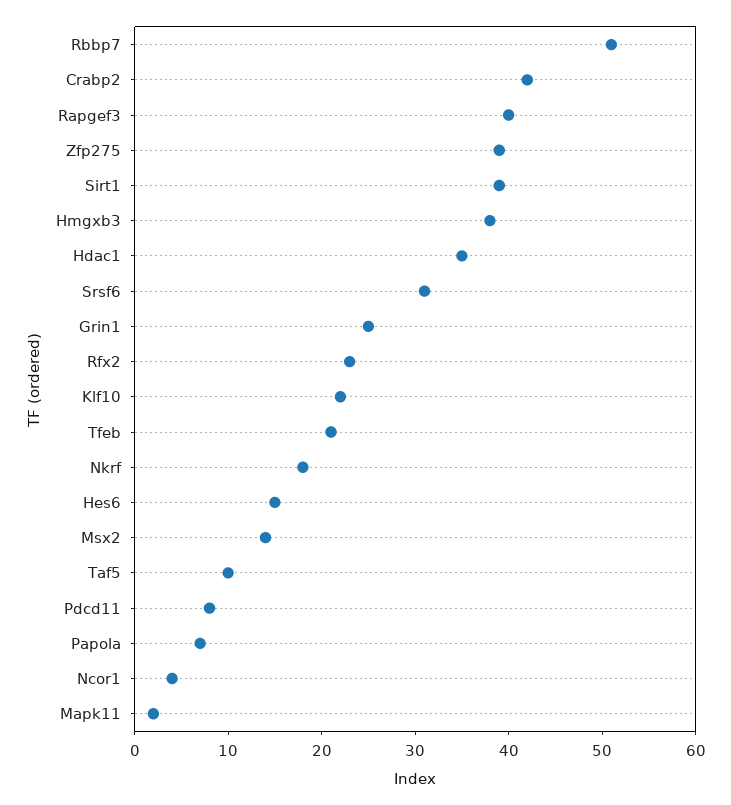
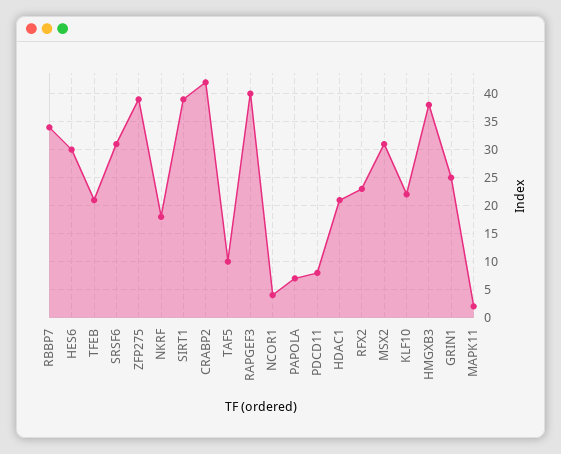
Rbbp7: 51 -> 35
Hdac1: 35 -> 20
Hes6: 15 -> 30
Msx2: 14 -> 30

